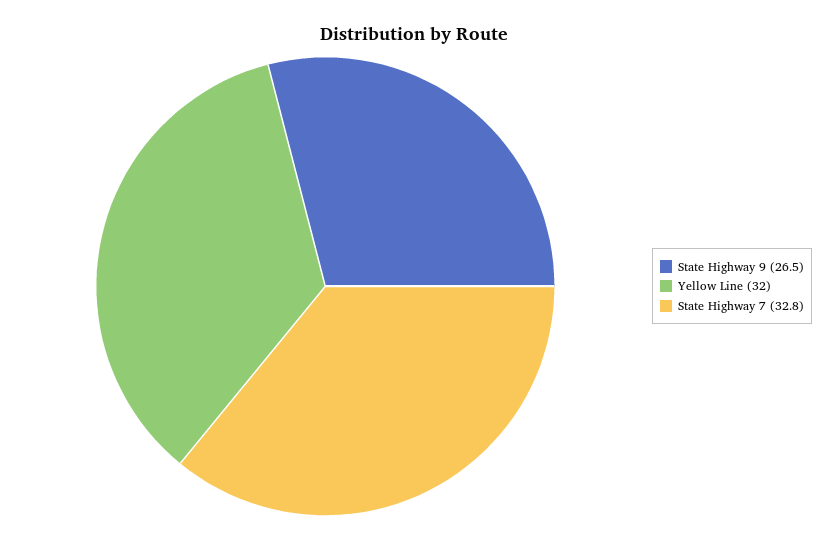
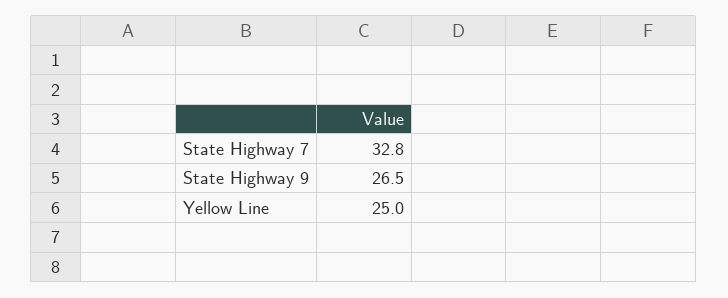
Yellow Line: 32 -> 25

